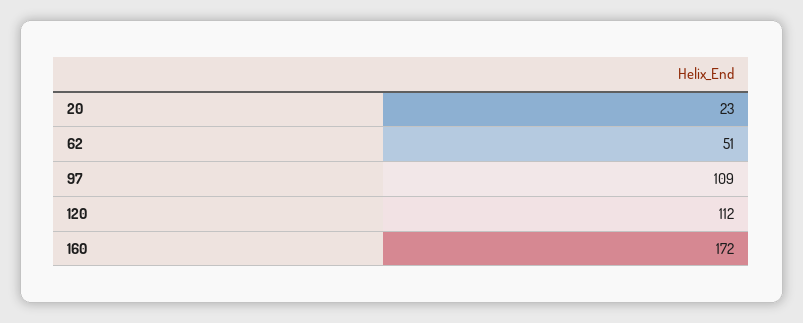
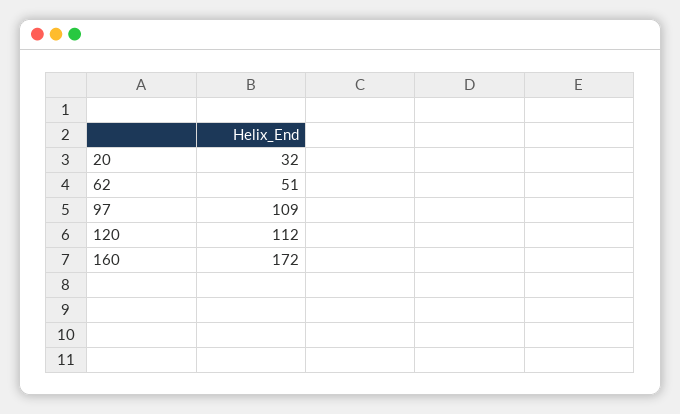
20: 23 -> 32

